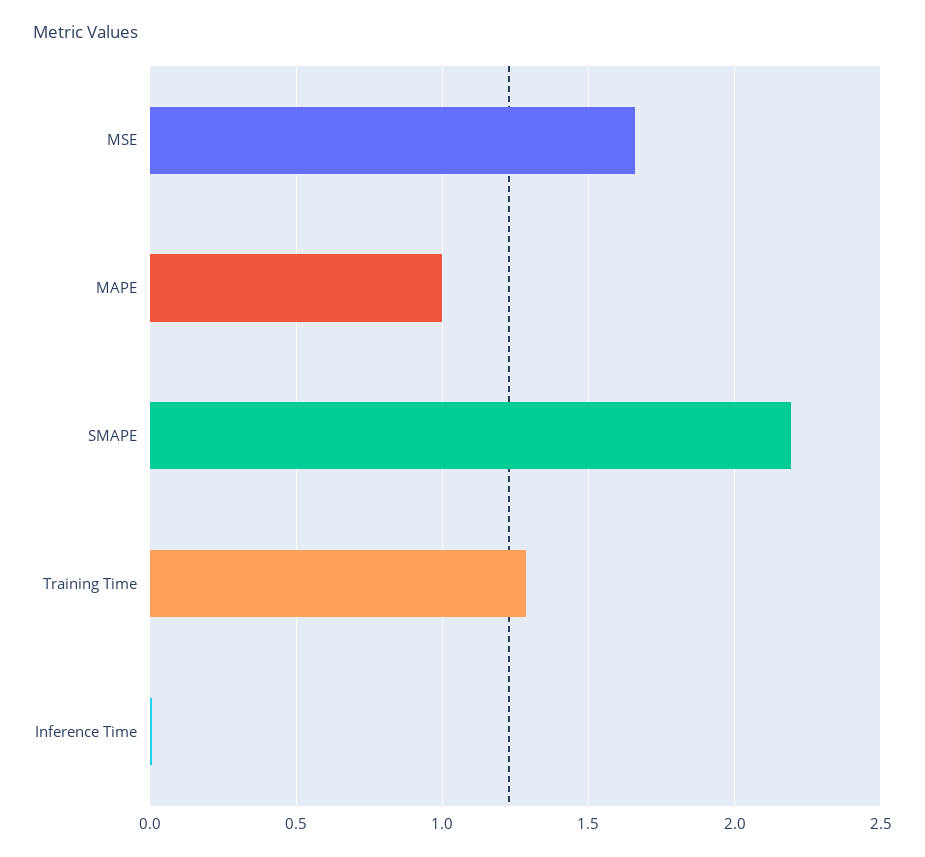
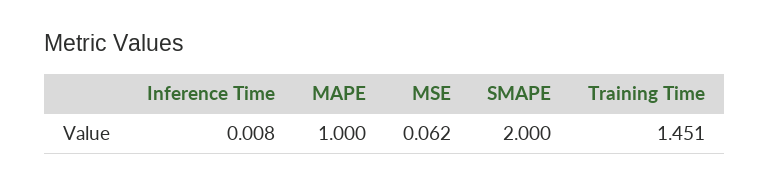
MSE: 1.65 -> 0.062
SMAPE: 2.2 -> 2
Training Time: 1.3 -> 1.451

